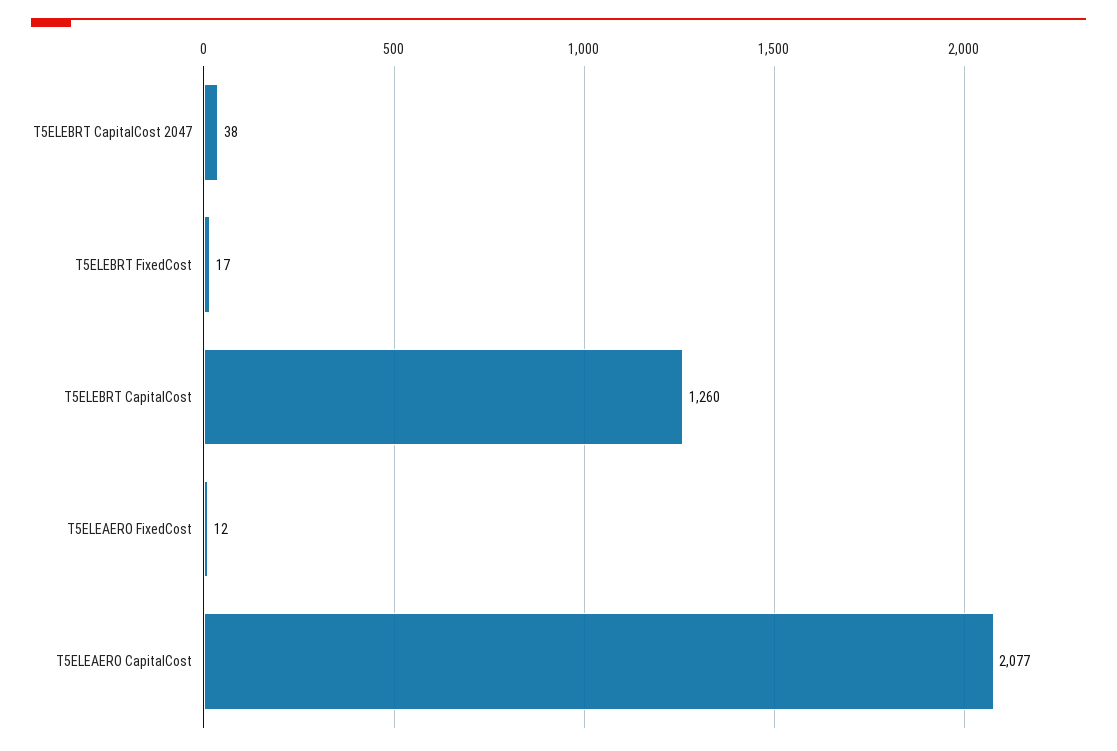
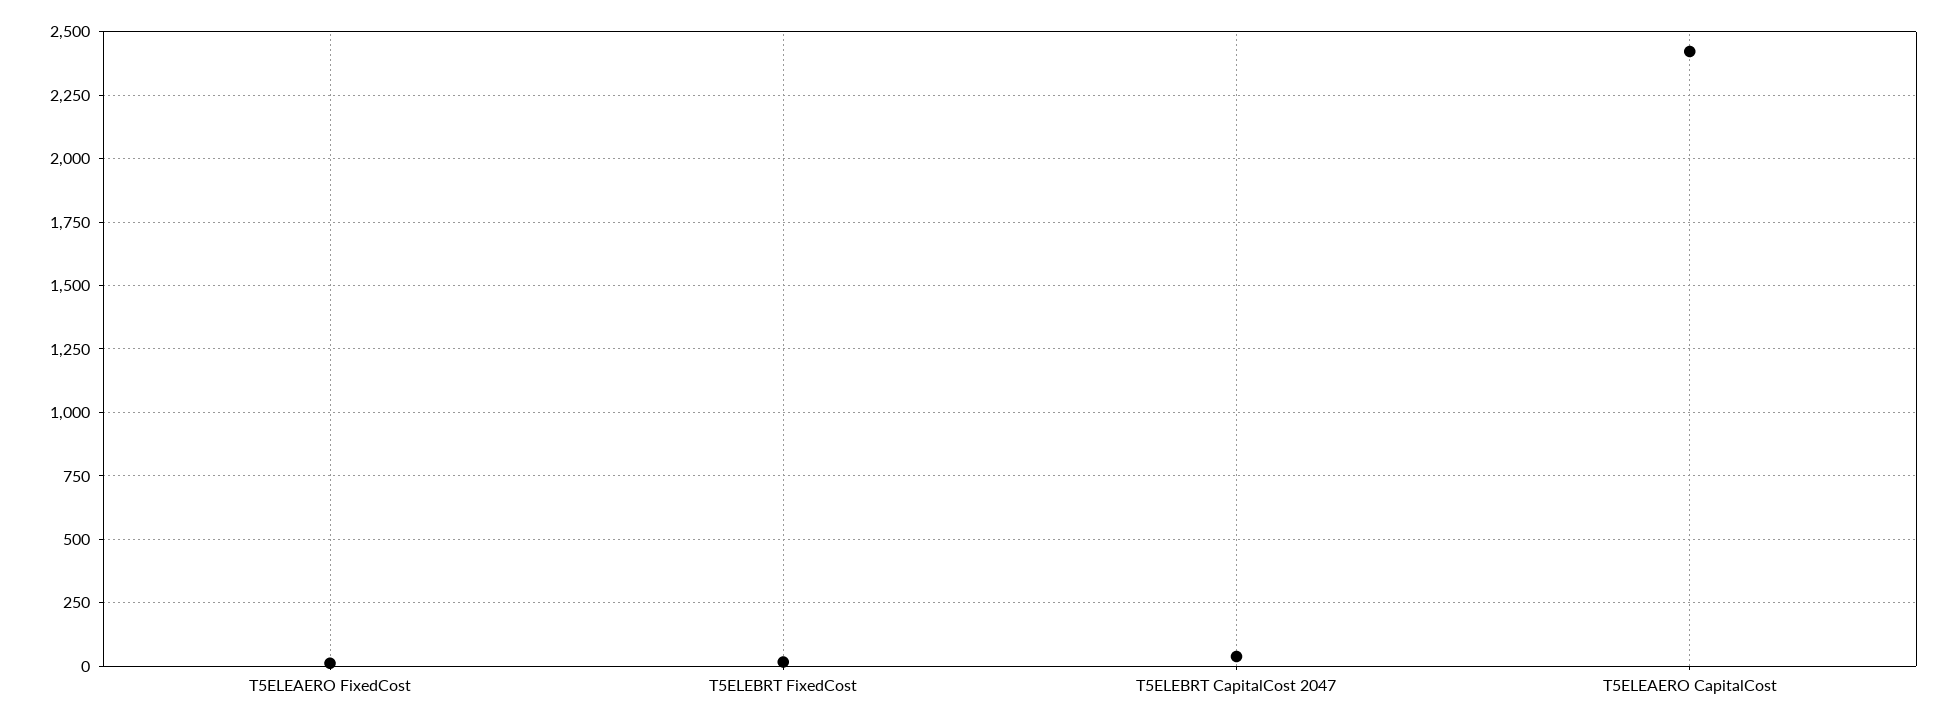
T5ELEBRT CapitalCost: 1260 -> none
T5ELEAERO CapitalCost: 2077 -> 2425

